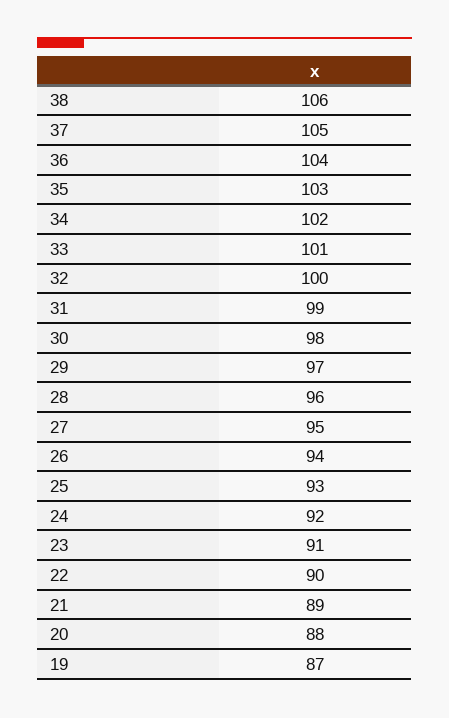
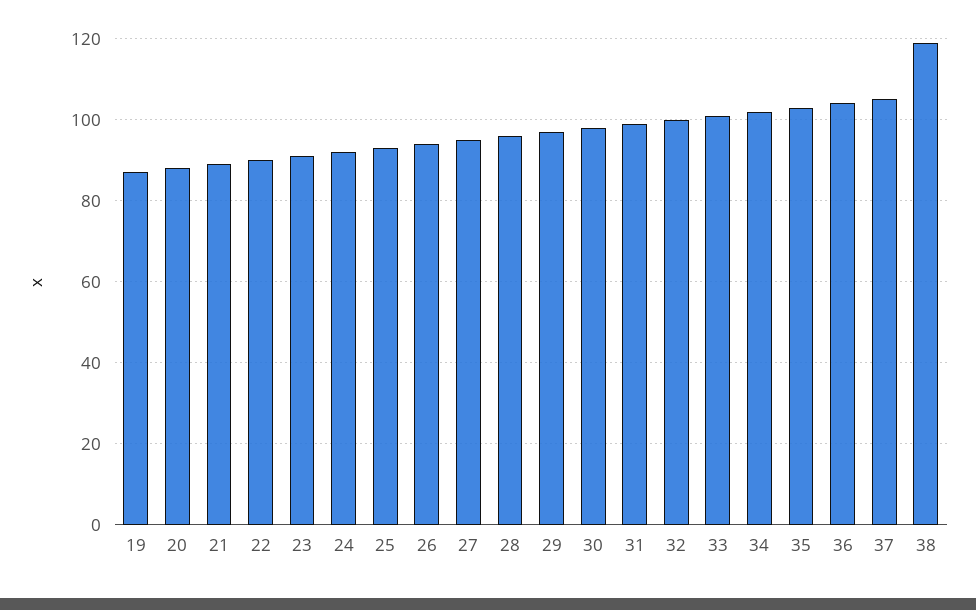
38: 106 -> 120

